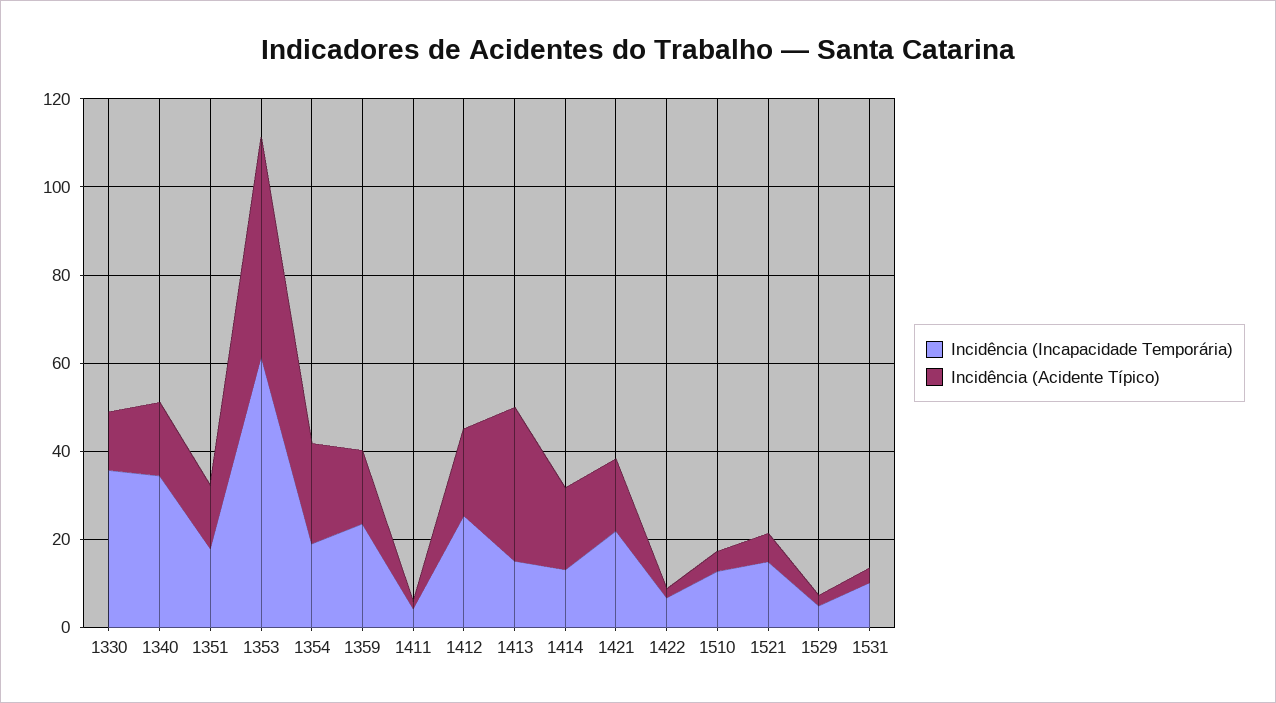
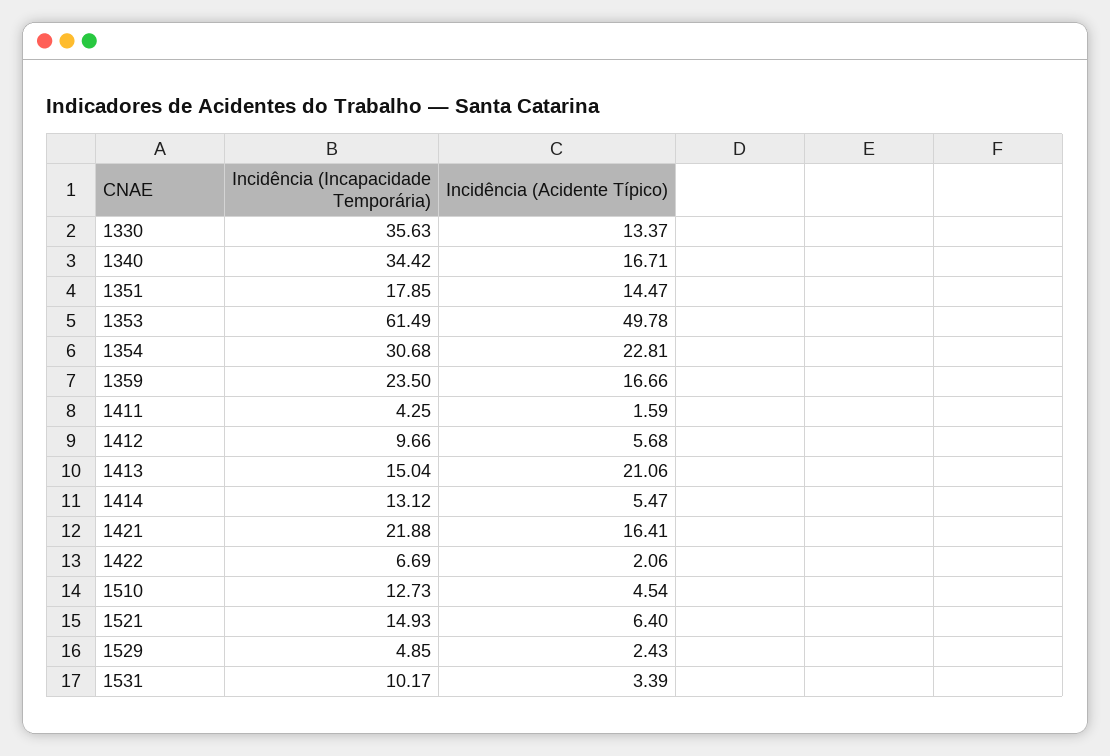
Incidência (Incapacidade Temporária), 1354: 20 -> 30.68
Incidência (Incapacidade Temporária), 1412: 25 -> 9.66
Incidência (Acidente Típico), 1412: 20 -> 5.68
Incidência (Acidente Típico), 1413: 35 -> 21.06
Incidência (Acidente Típico), 1414: 20 -> 5.47

